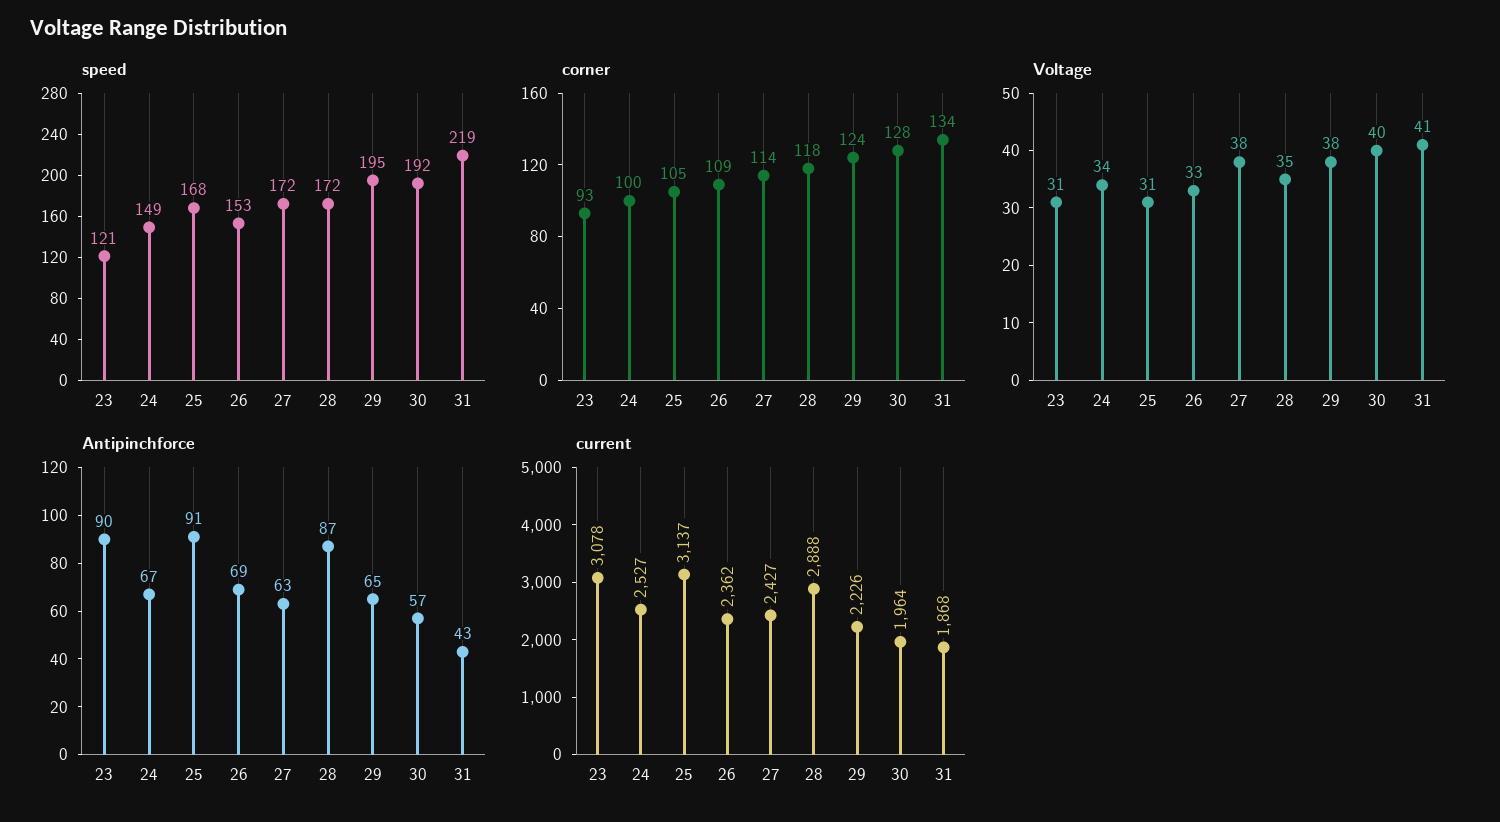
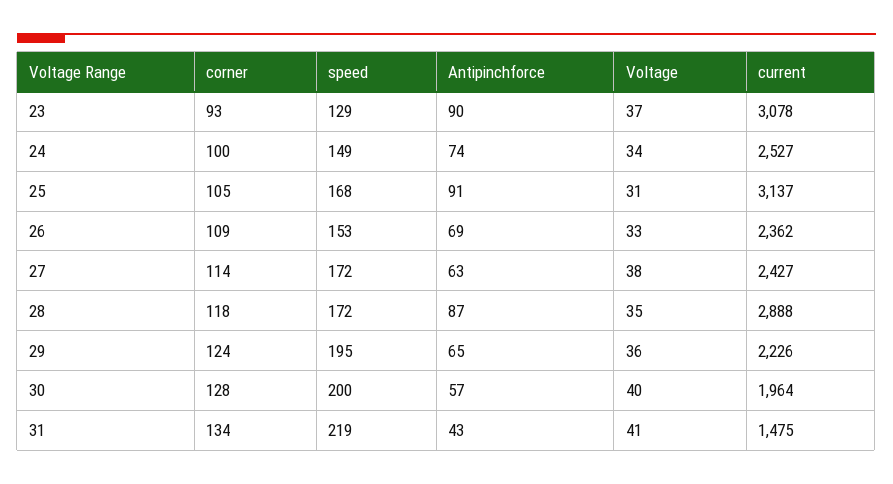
speed, 23: 121 -> 129
speed, 30: 192 -> 200
Voltage, 23: 31 -> 37
Voltage, 29: 38 -> 36
Antipinchforce, 24: 67 -> 74
current, 31: 1868 -> 1475

